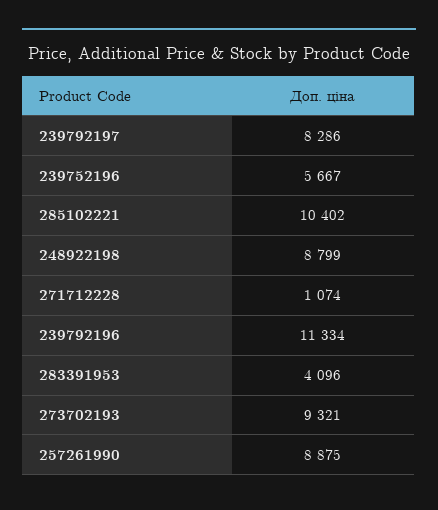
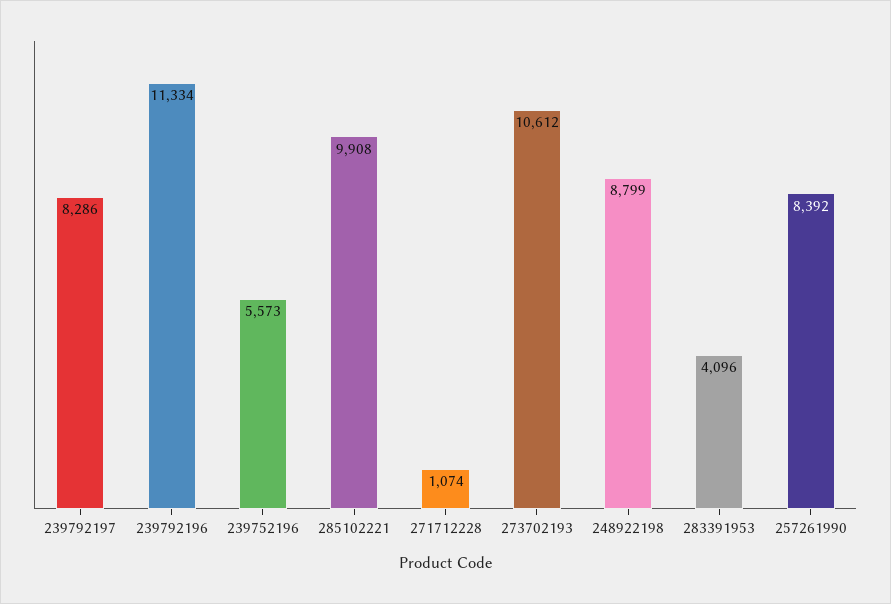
239752196: 5667 -> 5573
285102221: 10402 -> 9908
273702193: 9321 -> 10612
257261990: 8875 -> 8392

